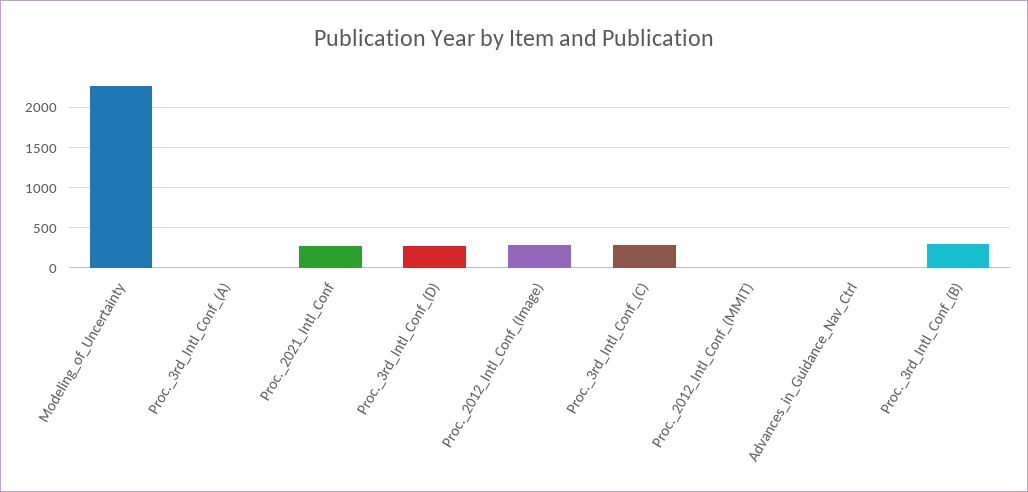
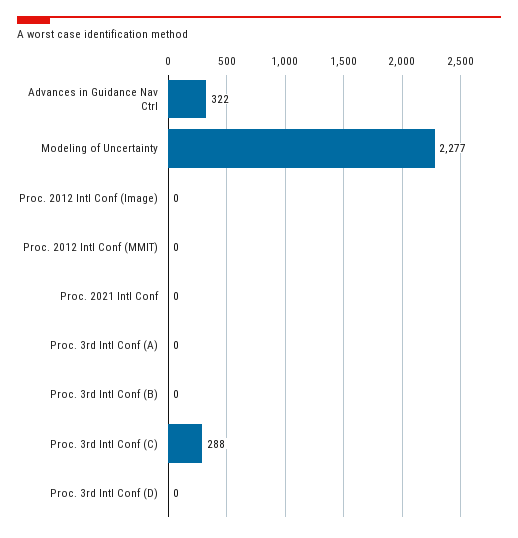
Proc._2021_Intl_Conf: 300 -> 0
Proc._3rd_Intl_Conf_(D): 300 -> 0
Proc._2012_Intl_Conf_(Image): 300 -> 0
Advances_in_Guidance_Nav_Ctrl: 0 -> 322
Proc._3rd_Intl_Conf_(B): 300 -> 0

